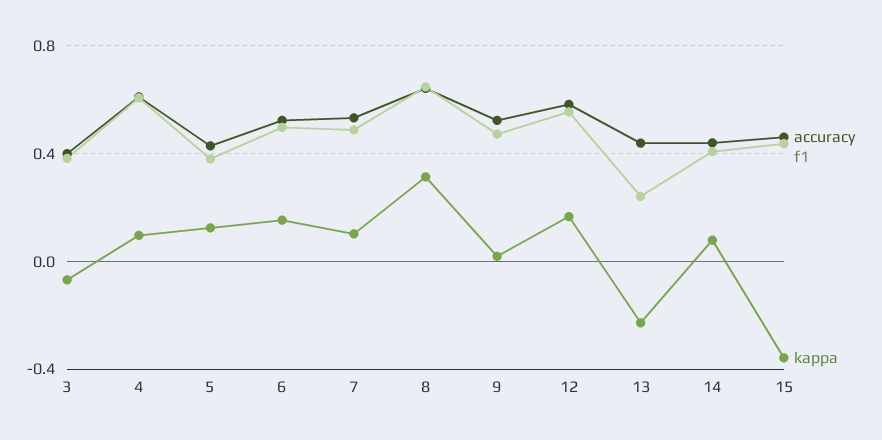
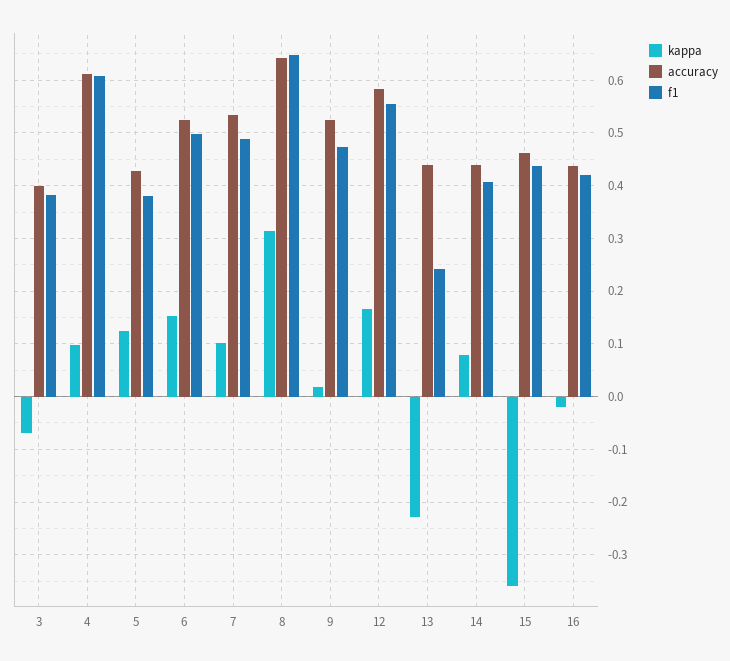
kappa, 16: none -> -0.02
accuracy, 16: none -> 0.44
f1, 16: none -> 0.42

